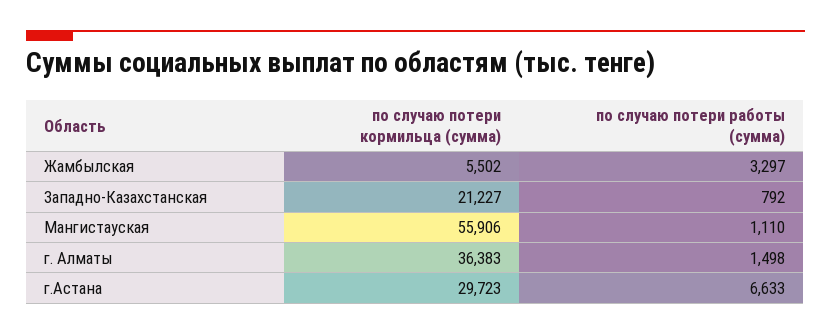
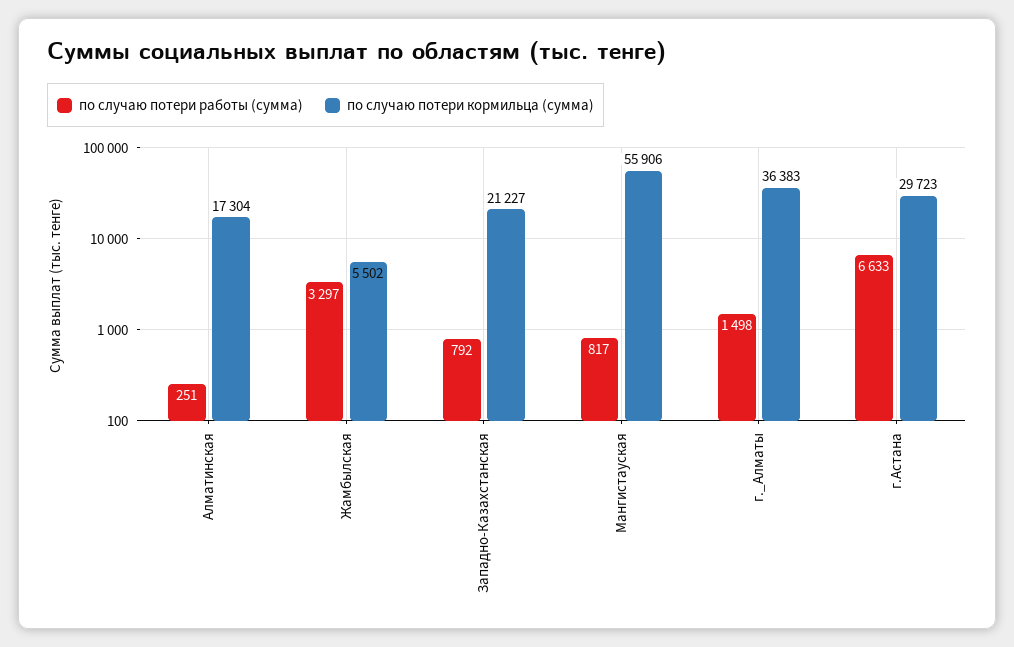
по случаю потери работы (сумма), Мангистауская: 1110 -> 817
по случаю потери работы (сумма), Алматинская: none -> 251
по случаю потери кормильца (сумма), Алматинская: none -> 17304

